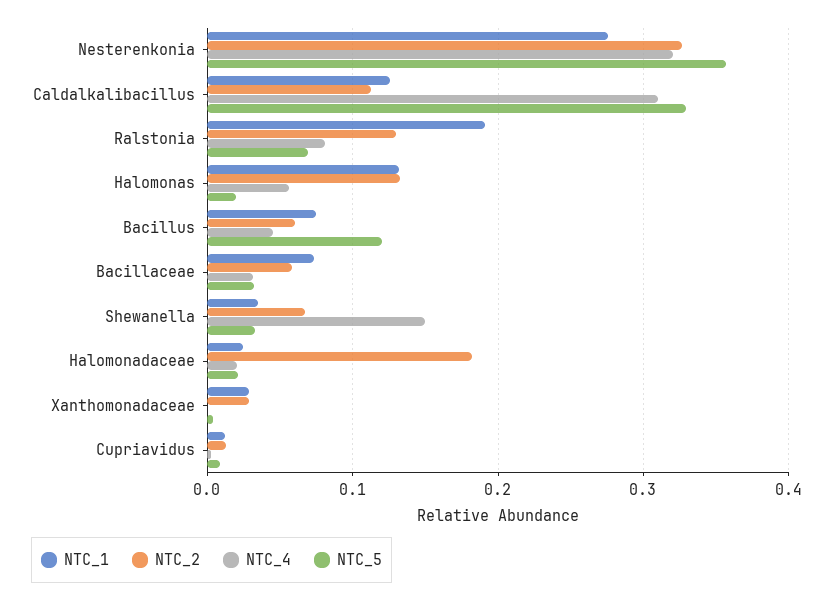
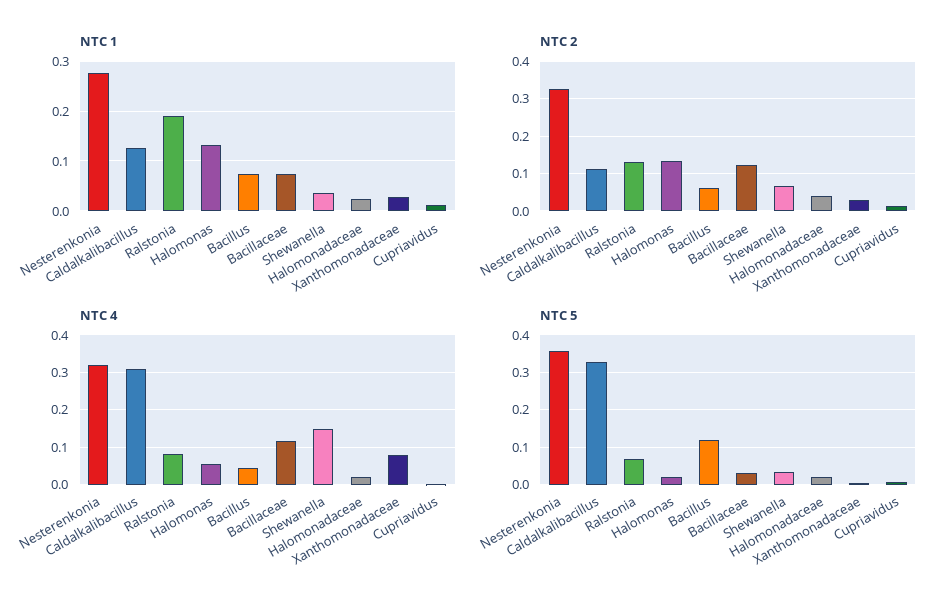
NTC_2, Bacillaceae: 0.06 -> 0.12
NTC_4, Bacillaceae: 0.03 -> 0.12
NTC_2, Halomonadaceae: 0.18 -> 0.04
NTC_4, Xanthomonadaceae: 0 -> 0.08

